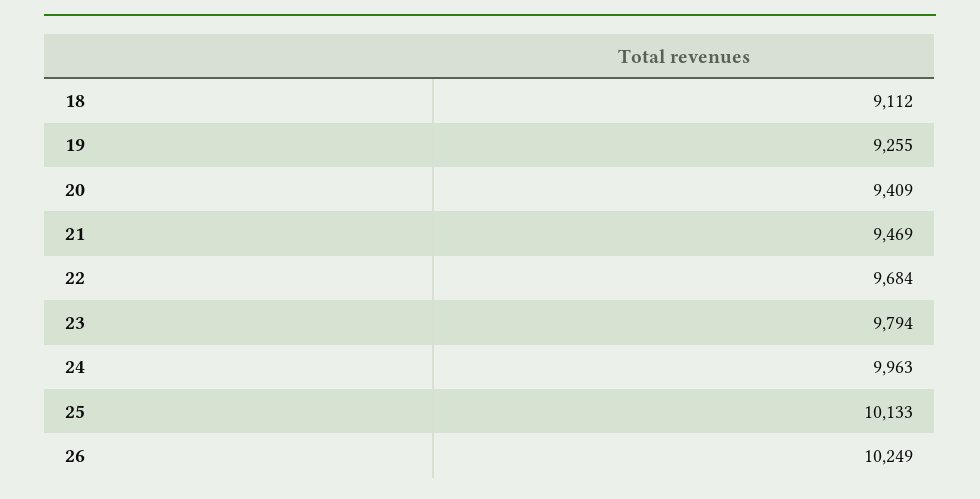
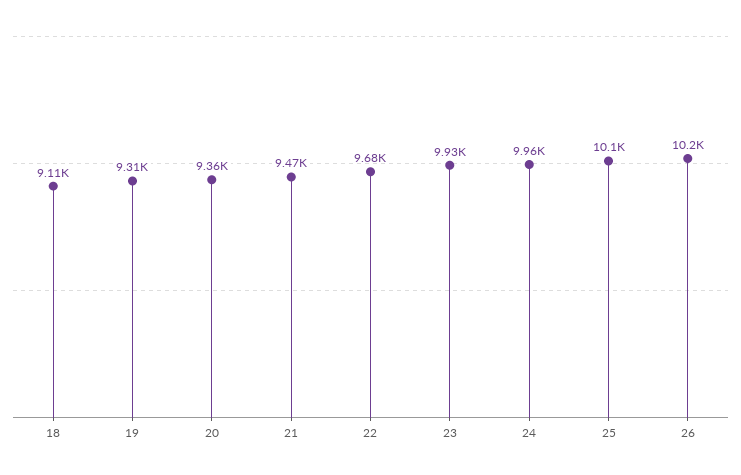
19: 9255 -> 9310
20: 9409 -> 9360
23: 9794 -> 9930

